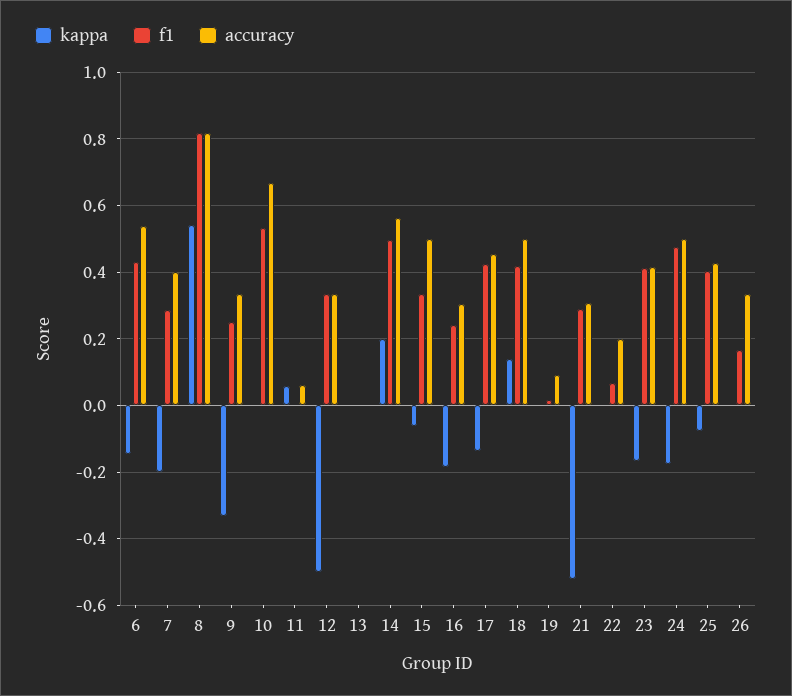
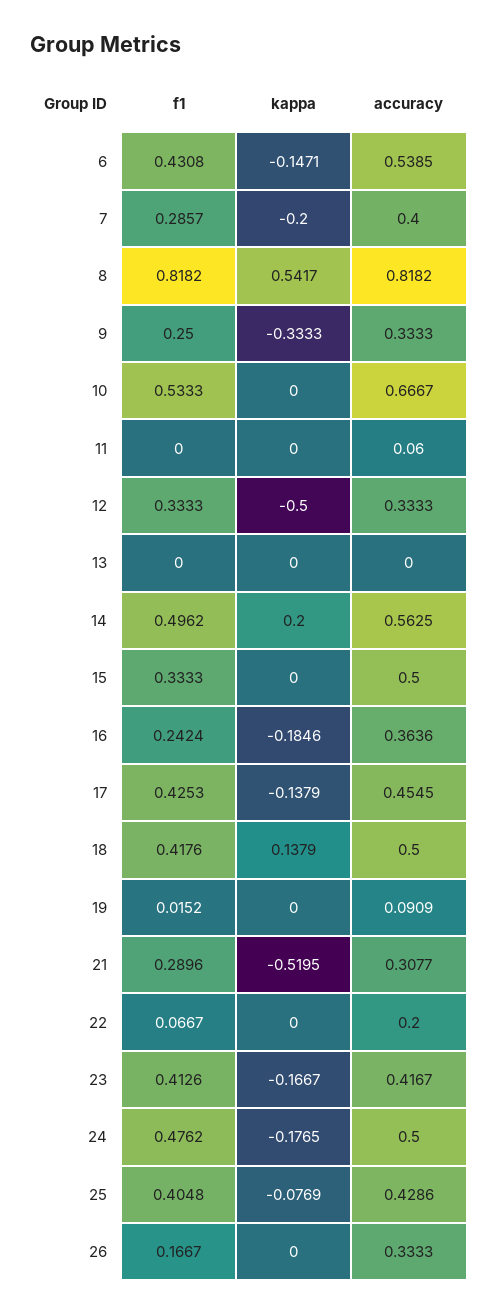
kappa, 11: 0.06 -> 0
kappa, 15: -0.06 -> 0
accuracy, 16: 0.3 -> 0.3636

